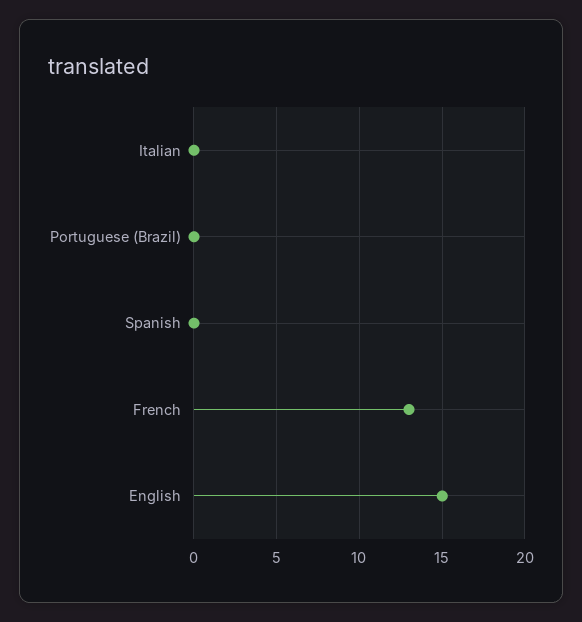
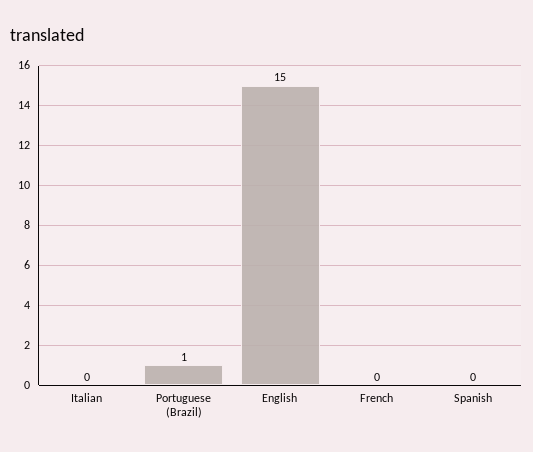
Portuguese (Brazil): 0 -> 1
French: 13 -> 0

